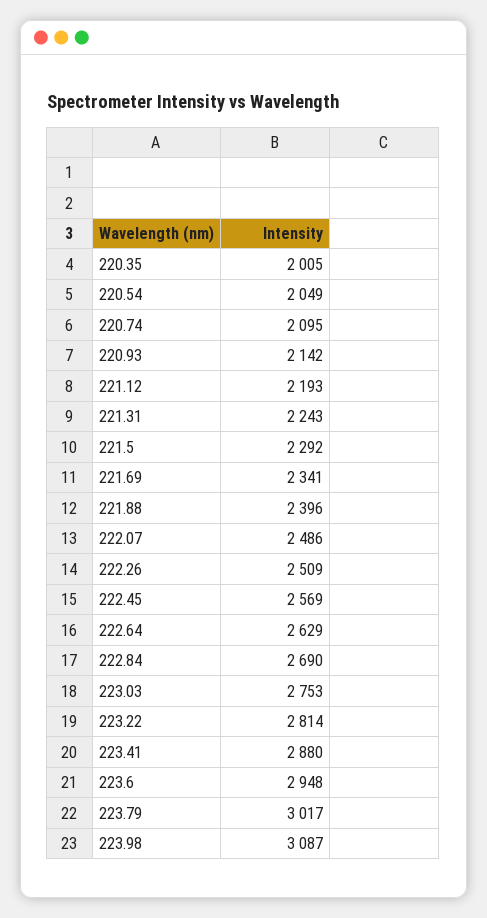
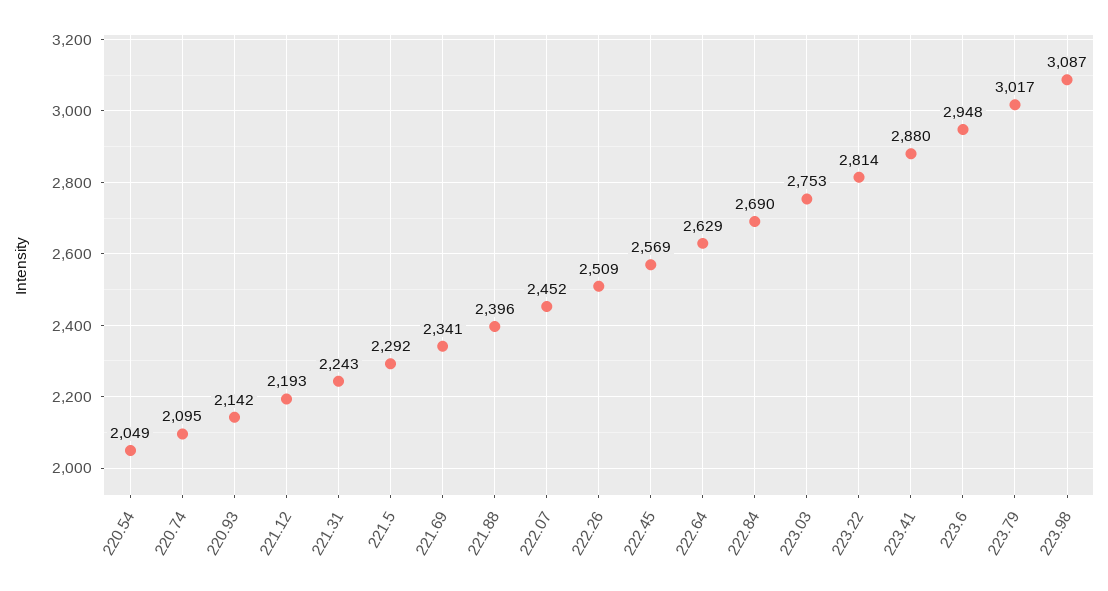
220.35: 2005 -> none
222.07: 2486 -> 2452

